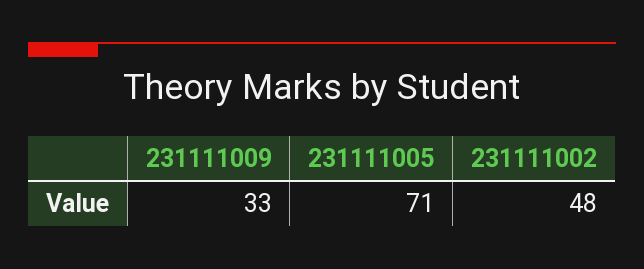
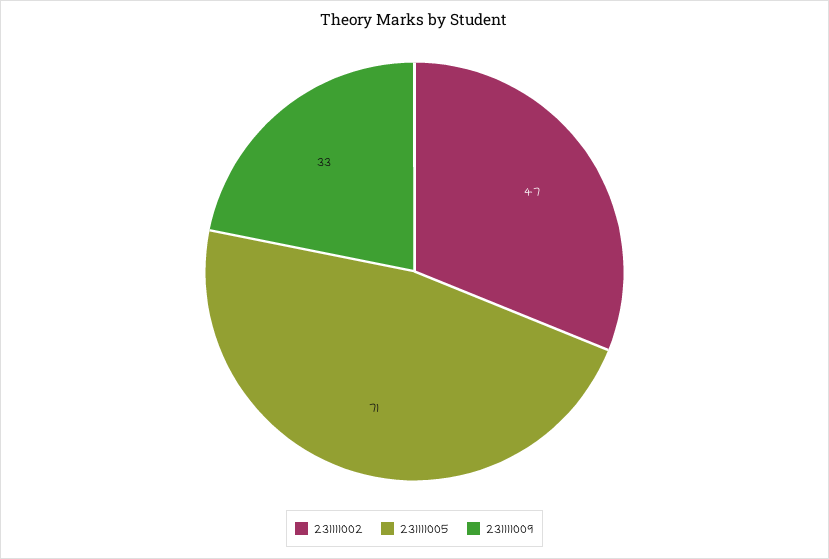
231111002: 48 -> 47

